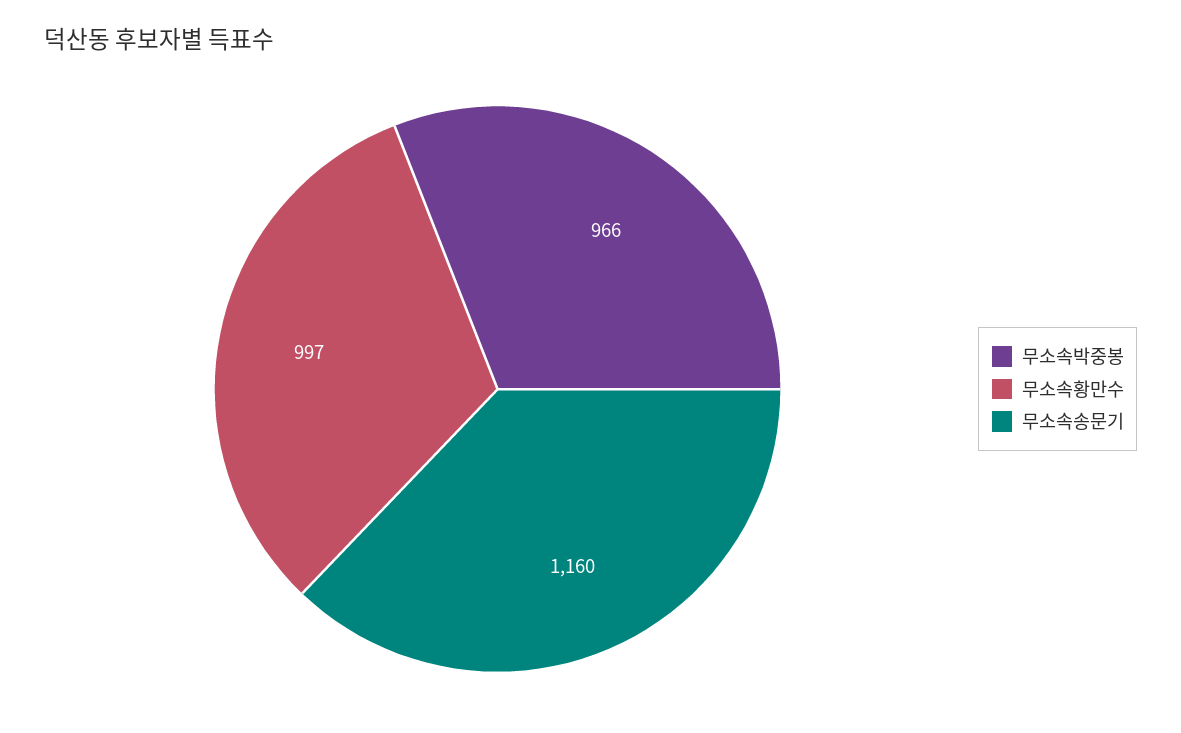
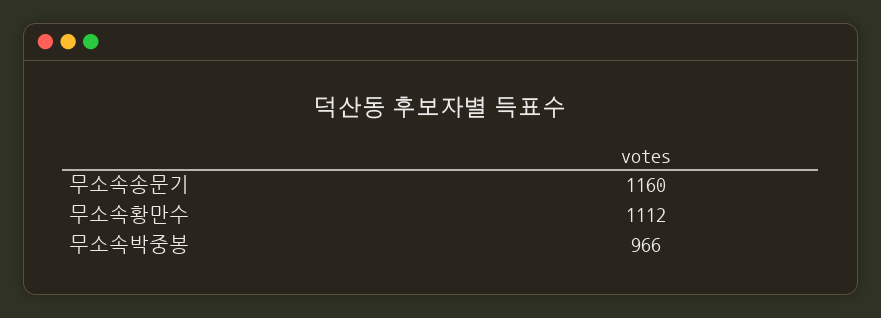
무소속황만수: 997 -> 1112

